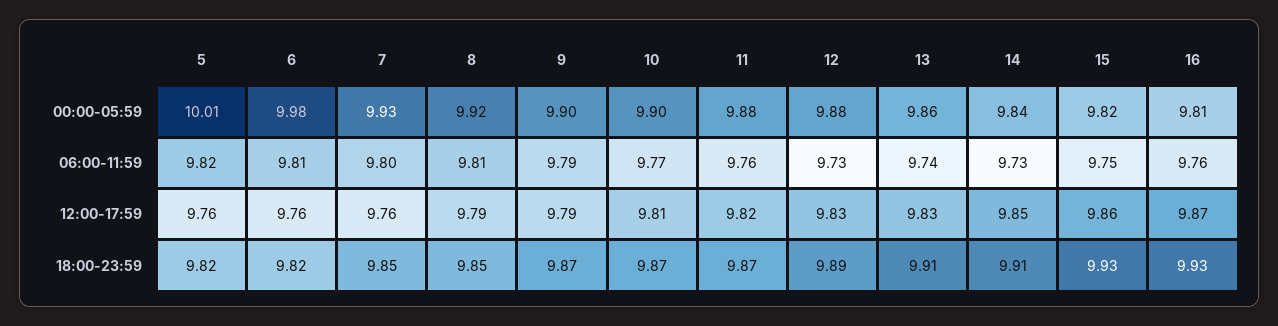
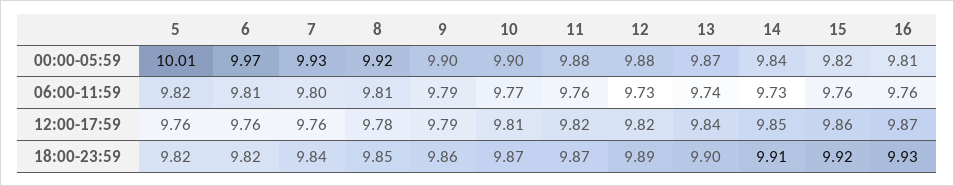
6, 00:00-05:59: 9.98 -> 9.97
13, 00:00-05:59: 9.86 -> 9.87
15, 06:00-11:59: 9.75 -> 9.76
8, 12:00-17:59: 9.79 -> 9.78
12, 12:00-17:59: 9.83 -> 9.82
13, 12:00-17:59: 9.83 -> 9.84
7, 18:00-23:59: 9.85 -> 9.84
9, 18:00-23:59: 9.87 -> 9.86
13, 18:00-23:59: 9.91 -> 9.9
15, 18:00-23:59: 9.93 -> 9.92

